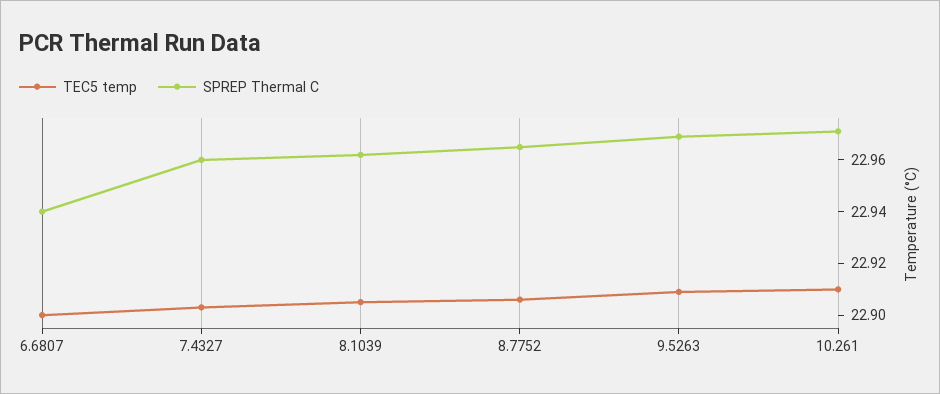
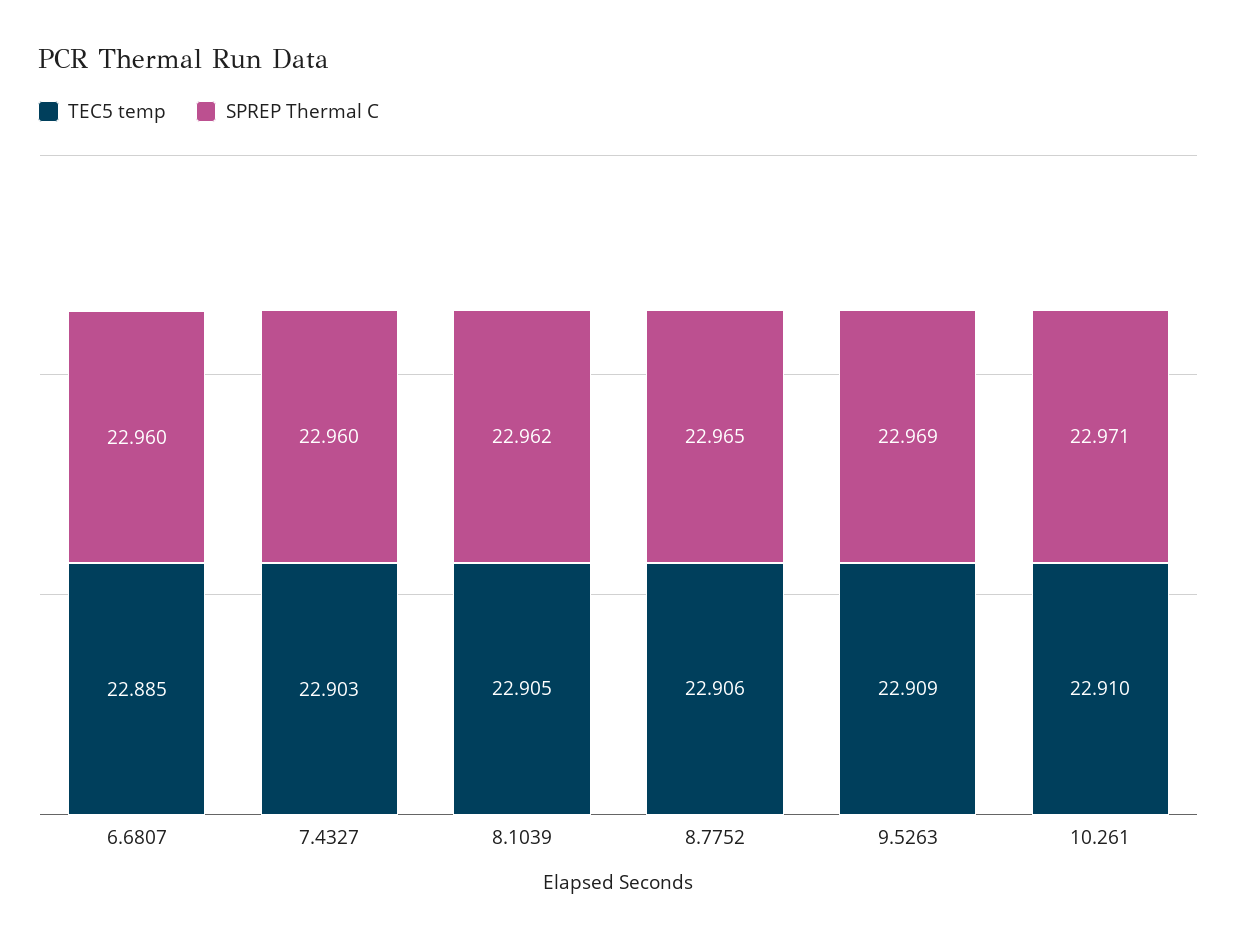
TEC5 temp, 6.6807: 22.9 -> 22.885
SPREP Thermal C, 6.6807: 22.94 -> 22.96

